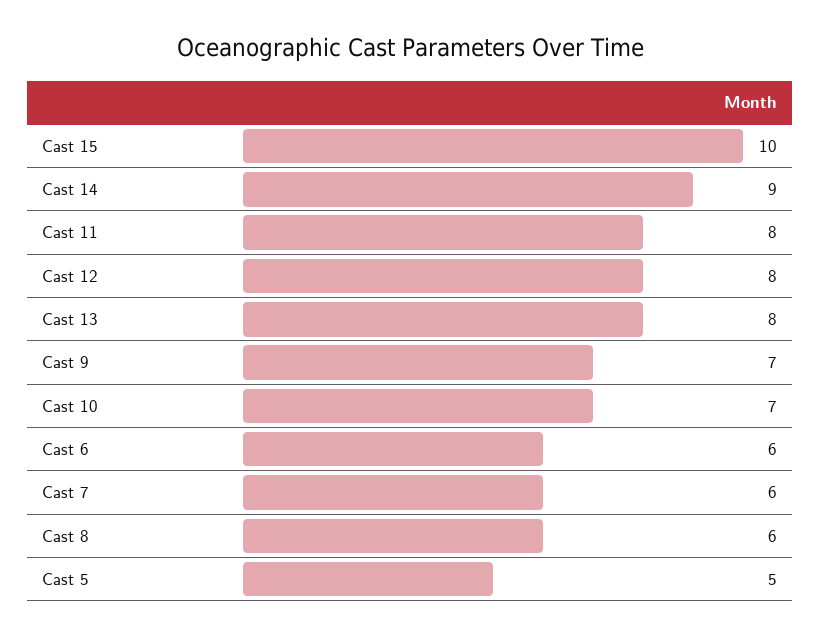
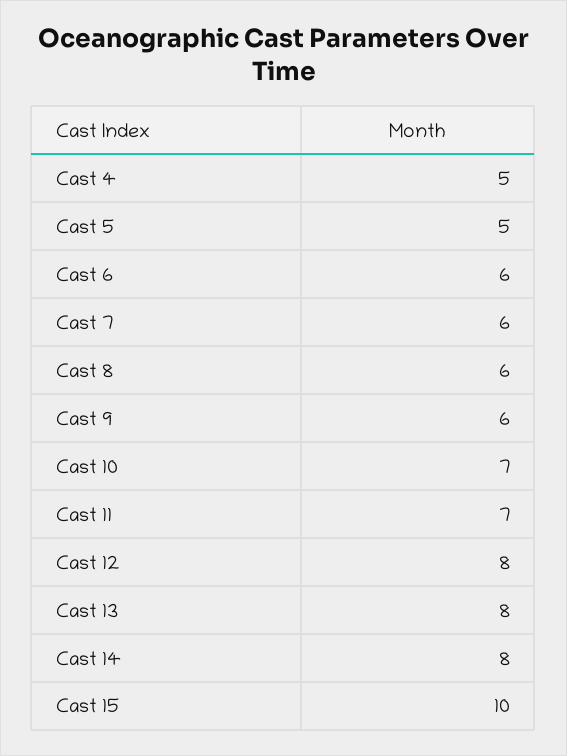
Cast 14: 9 -> 8
Cast 11: 8 -> 7
Cast 9: 7 -> 6
Cast 4: none -> 5

